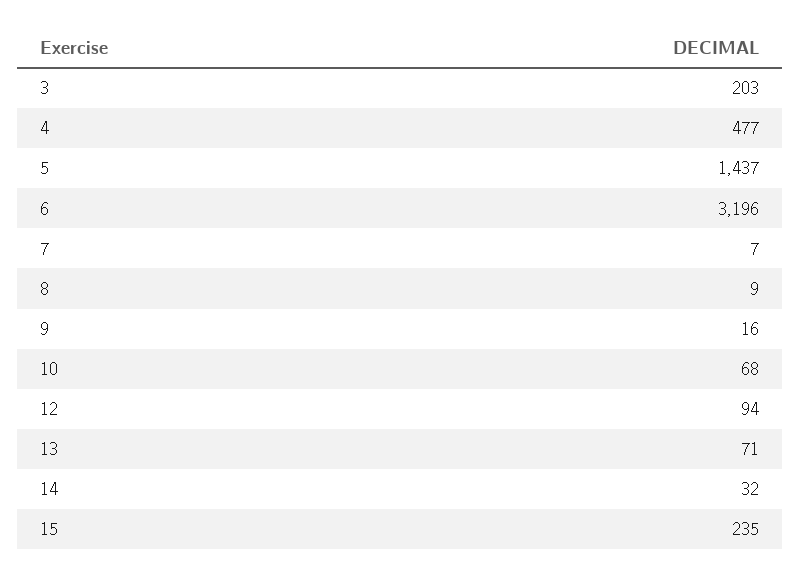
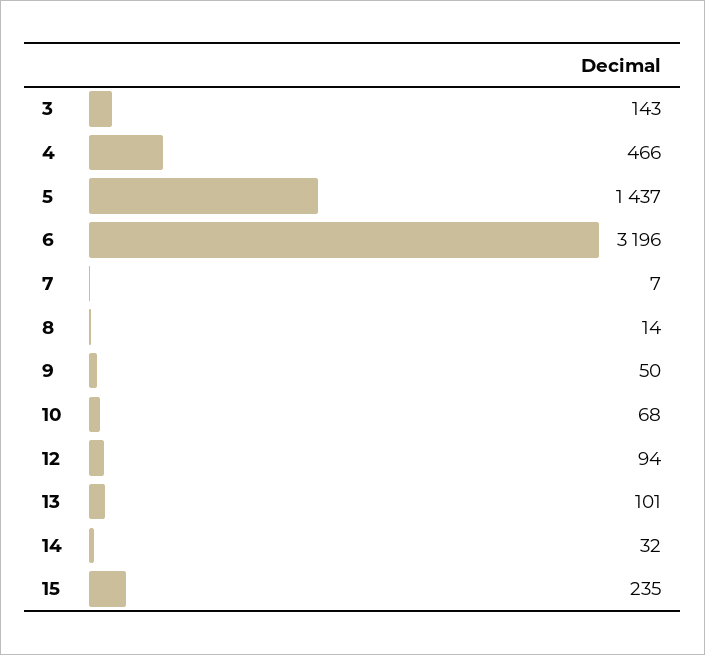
3: 203 -> 143
4: 477 -> 466
8: 9 -> 14
9: 16 -> 50
13: 71 -> 101

